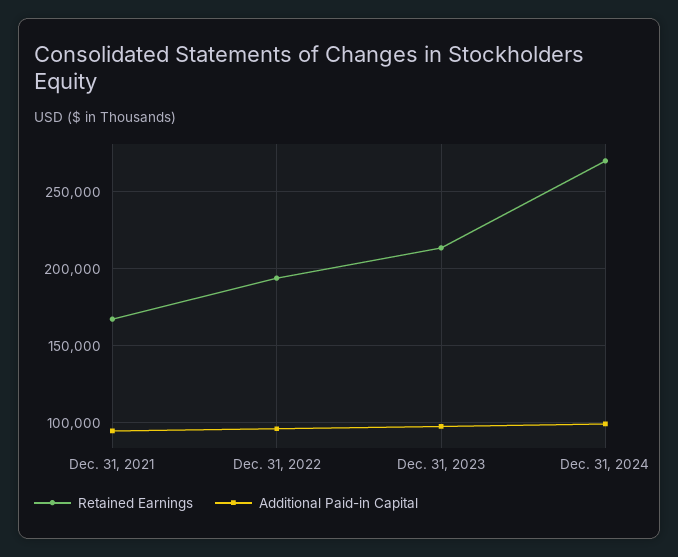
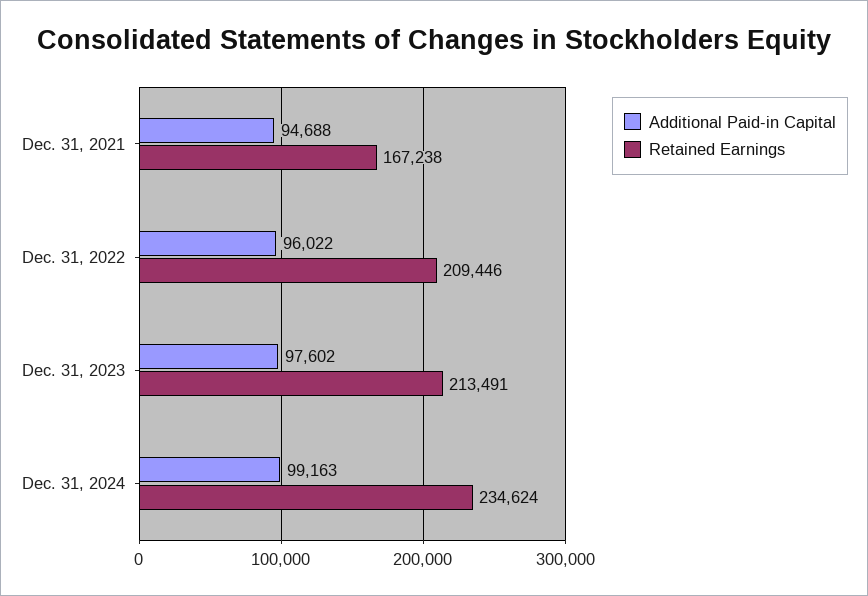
Retained Earnings, Dec. 31, 2022: 195000 -> 209446
Retained Earnings, Dec. 31, 2024: 270000 -> 234624

